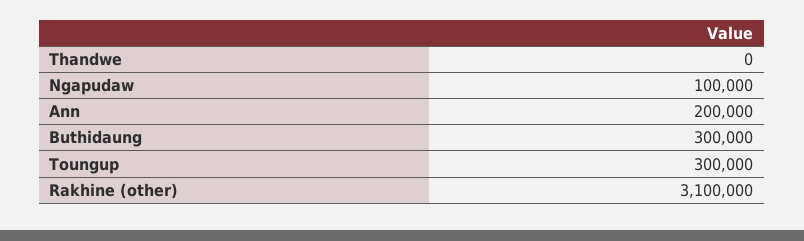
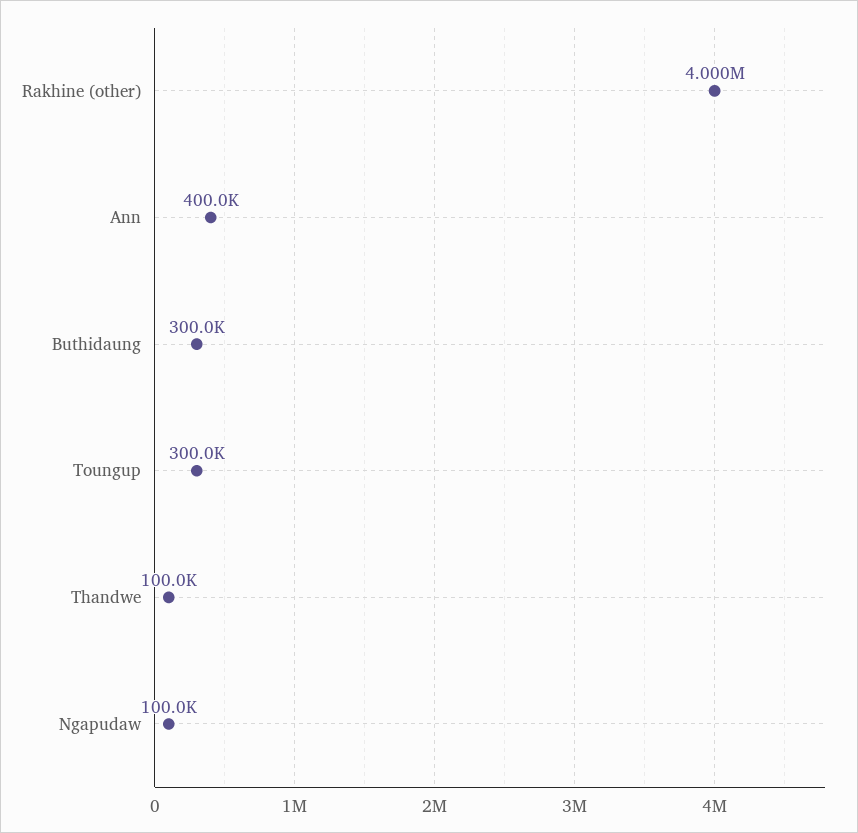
Thandwe: 0 -> 100000
Ann: 200000 -> 400000
Rakhine (other): 3100000 -> 4000000

